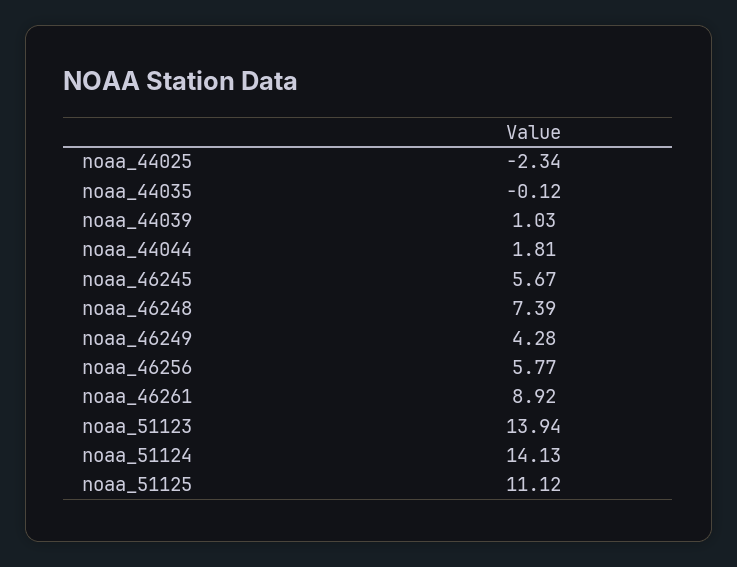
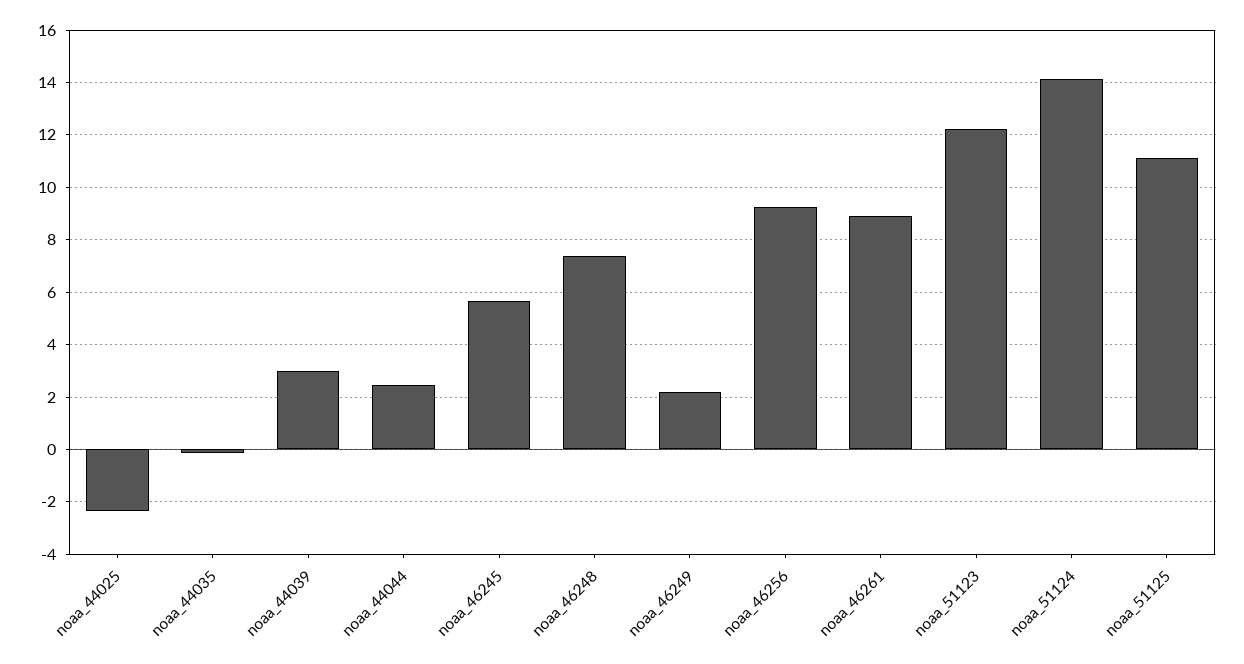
noaa_44039: 1.03 -> 3
noaa_44044: 1.81 -> 2.5
noaa_46249: 4.28 -> 2.25
noaa_46256: 5.77 -> 9.25
noaa_51123: 13.94 -> 12.25

